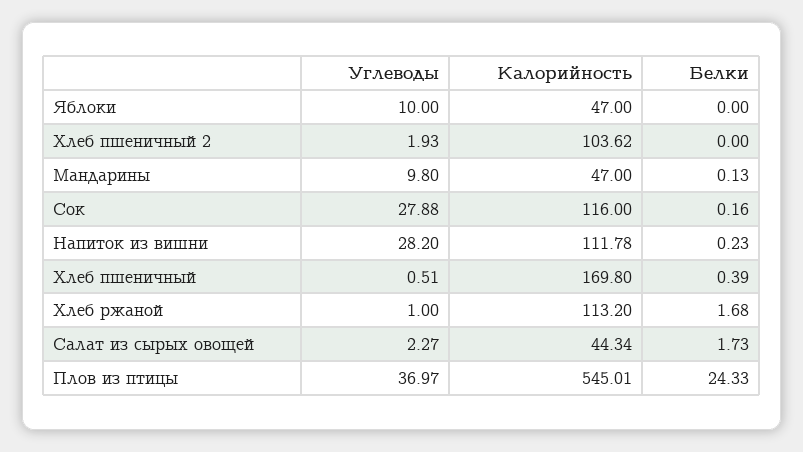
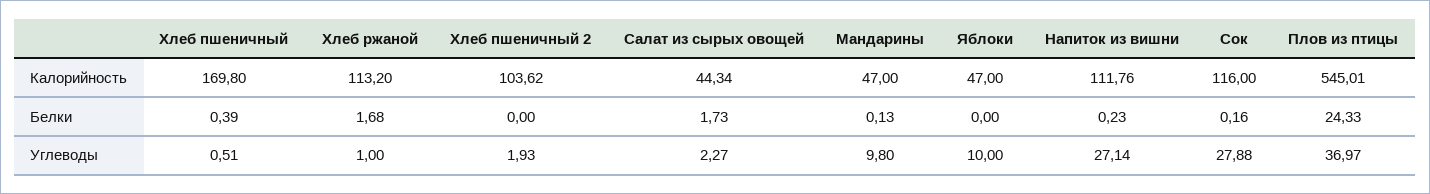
Углеводы, Напиток из вишни: 28.2 -> 27.14
Калорийность, Напиток из вишни: 111.78 -> 111.76

